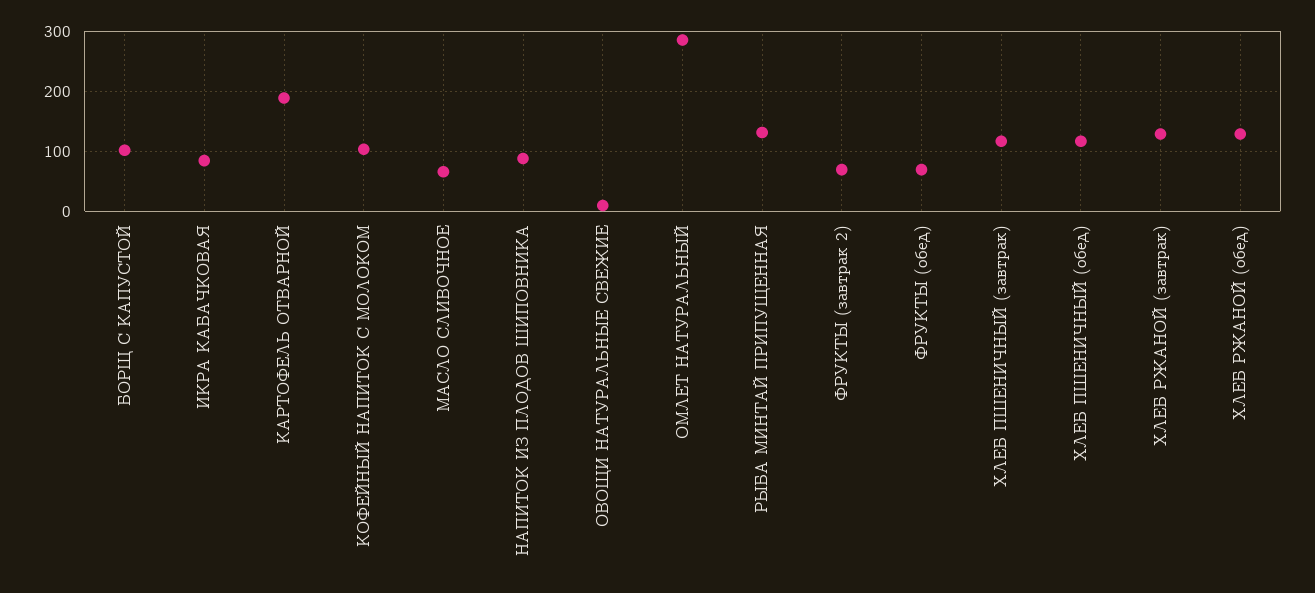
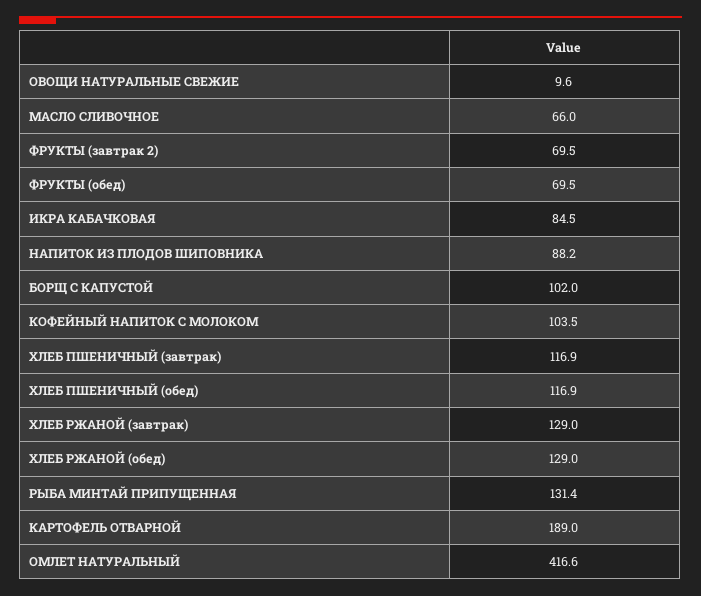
ОМЛЕТ НАТУРАЛЬНЫЙ: 280 -> 416.6

